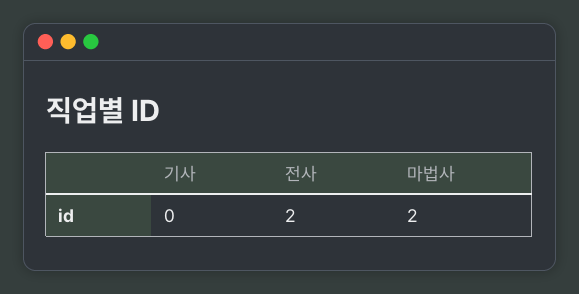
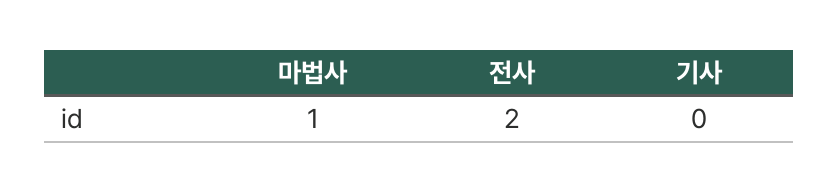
마법사: 2 -> 1

